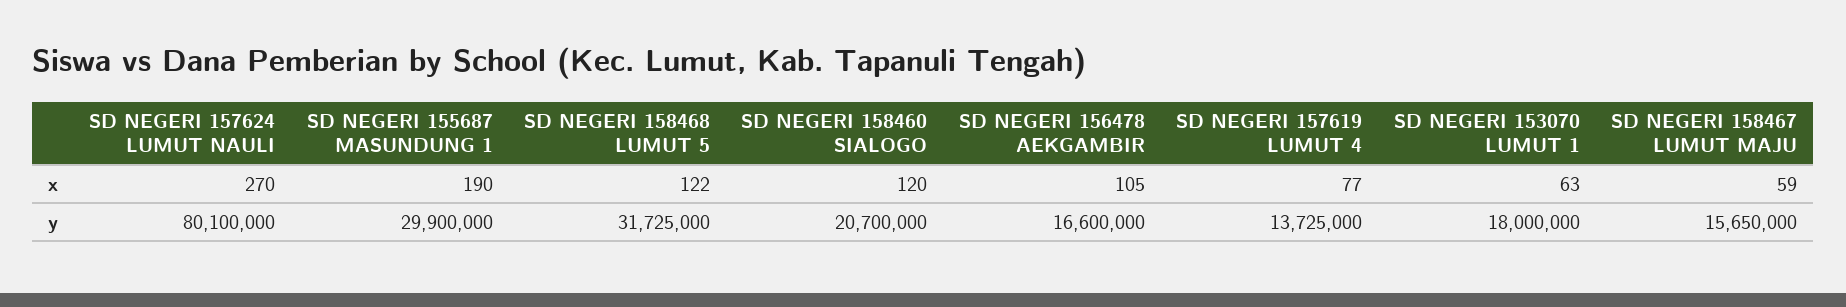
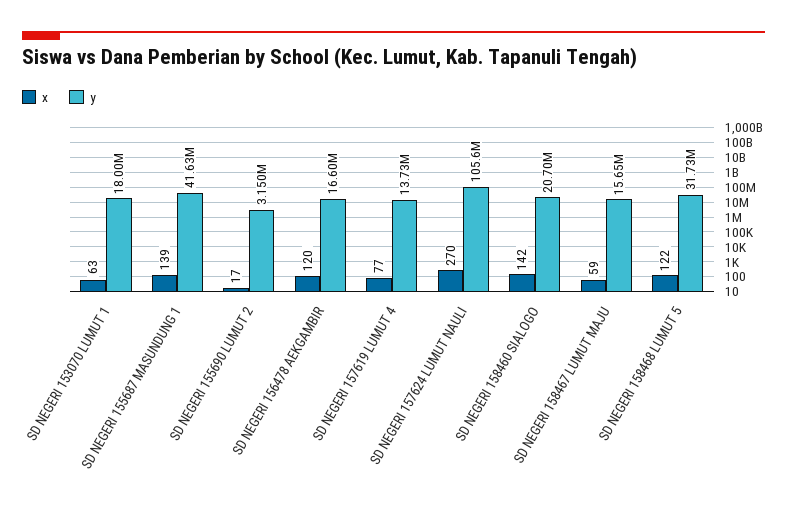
x, SD NEGERI 155687 MASUNDUNG 1: 190 -> 139
x, SD NEGERI 158460 SIALOGO: 120 -> 142
x, SD NEGERI 156478 AEKGAMBIR: 105 -> 120
y, SD NEGERI 157624 LUMUT NAULI: 80100000 -> 105600000
y, SD NEGERI 155687 MASUNDUNG 1: 29900000 -> 41630000
x, SD NEGERI 155690 LUMUT 2: none -> 17
y, SD NEGERI 155690 LUMUT 2: none -> 3150000

